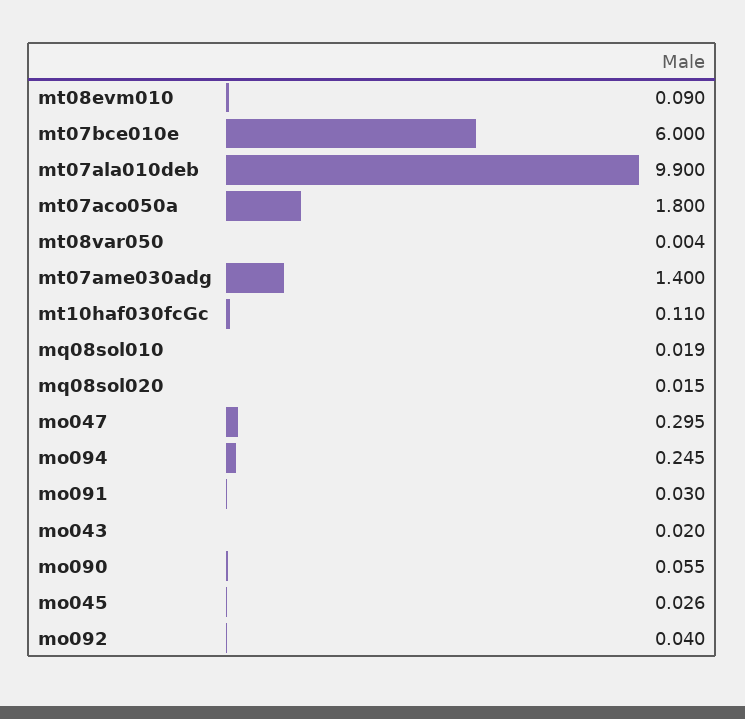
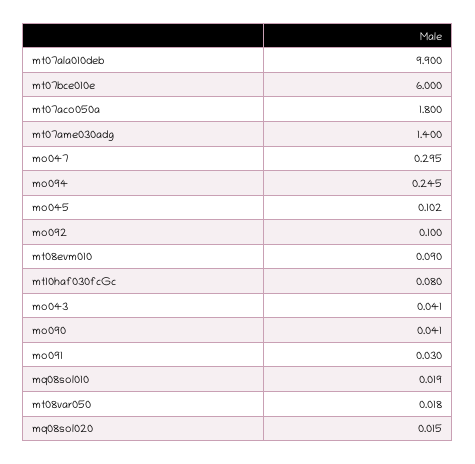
mt08var050: 0.004 -> 0.018
mt10haf030fcGc: 0.11 -> 0.08
mo043: 0.02 -> 0.041
mo090: 0.055 -> 0.041
mo045: 0.026 -> 0.102
mo092: 0.04 -> 0.1

